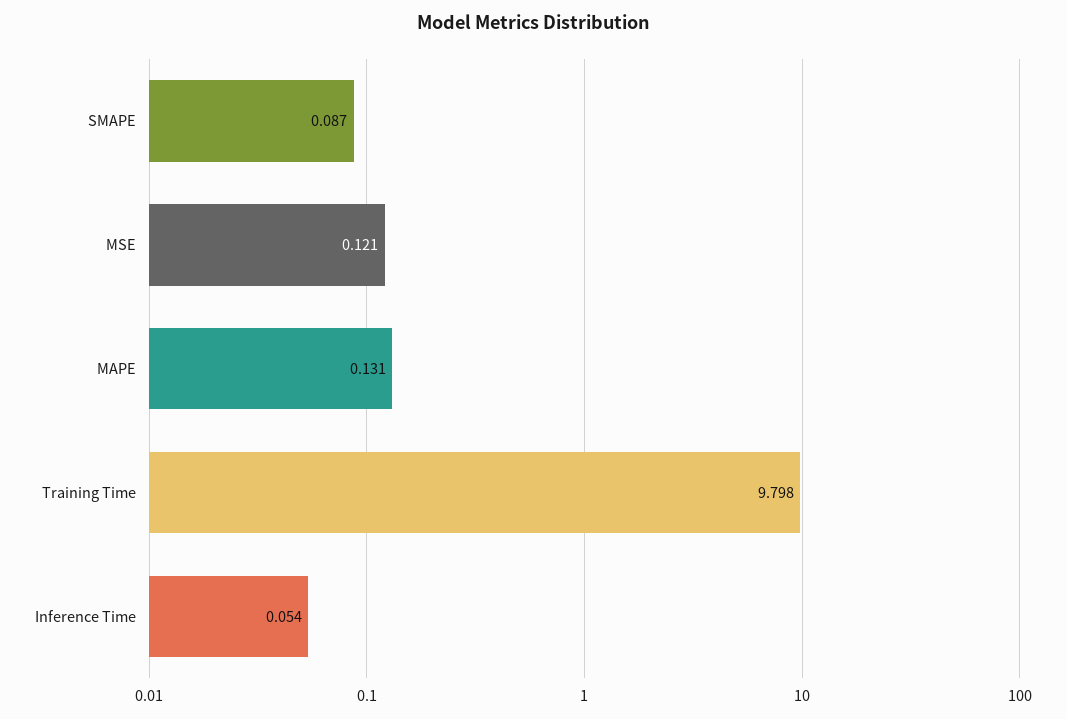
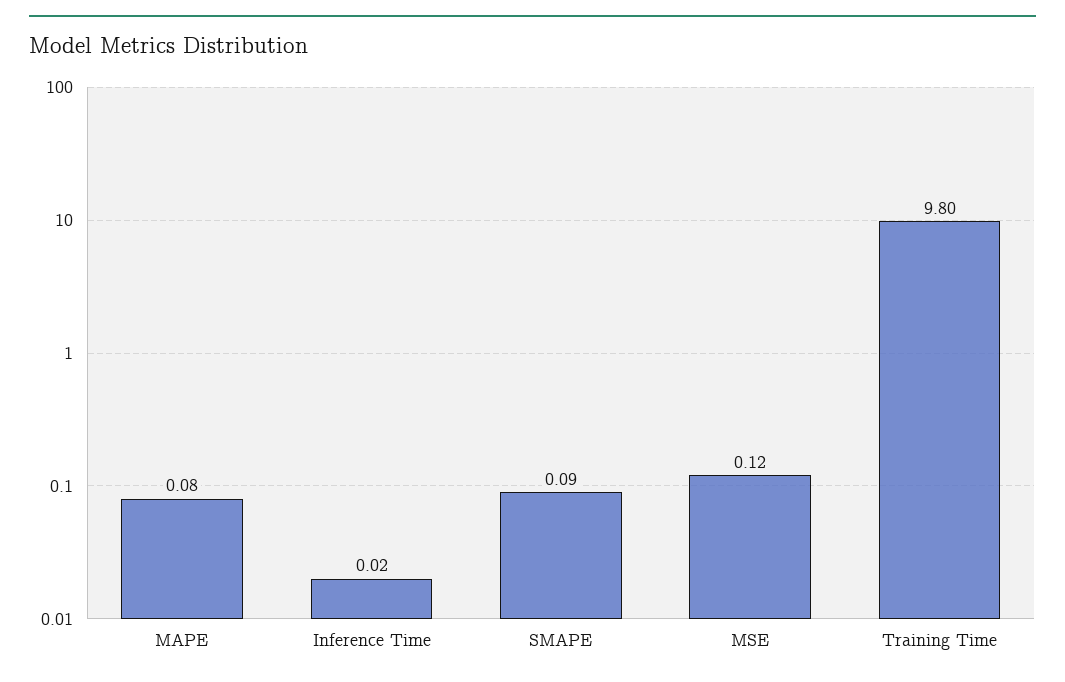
MAPE: 0.131 -> 0.08
Inference Time: 0.054 -> 0.02

